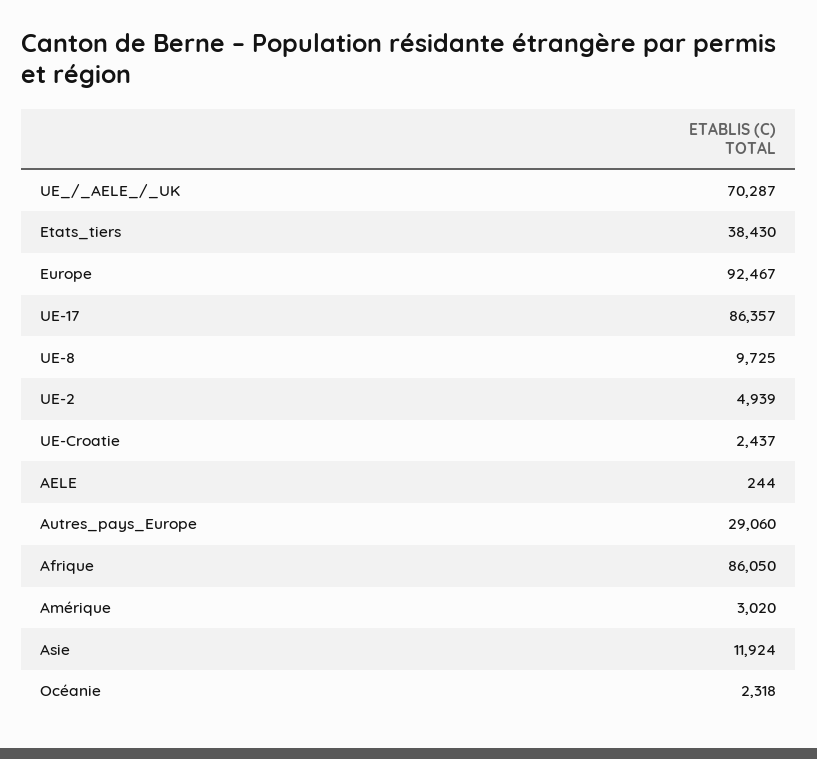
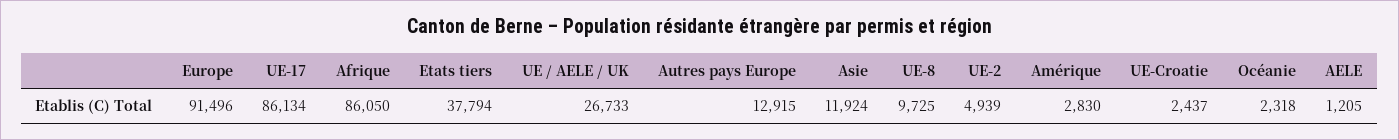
UE_/_AELE_/_UK: 70287 -> 26733
Etats_tiers: 38430 -> 37794
Europe: 92467 -> 91496
UE-17: 86357 -> 86134
AELE: 244 -> 1205
Autres_pays_Europe: 29060 -> 12915
Amérique: 3020 -> 2830

